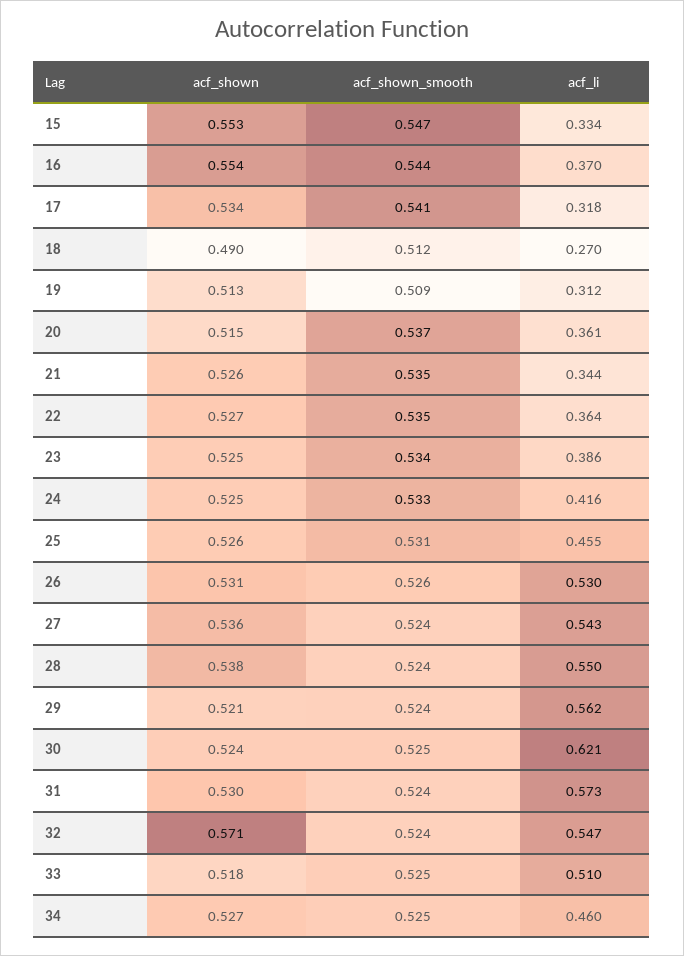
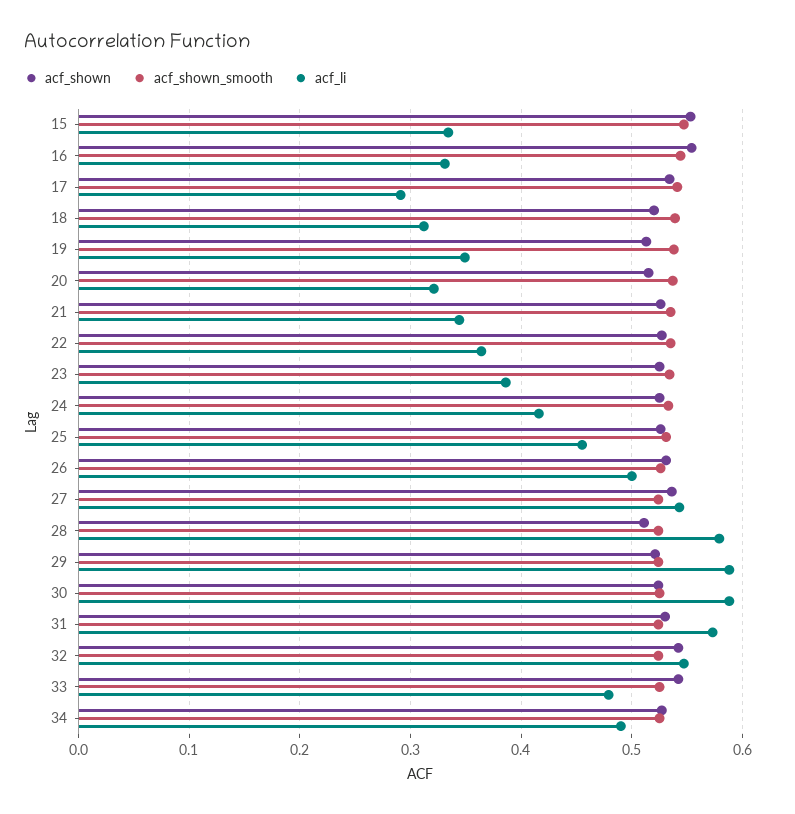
acf_li, 16: 0.37 -> 0.33
acf_li, 17: 0.318 -> 0.29
acf_shown, 18: 0.49 -> 0.52
acf_shown_smooth, 18: 0.512 -> 0.54
acf_li, 18: 0.27 -> 0.31
acf_shown_smooth, 19: 0.509 -> 0.54
acf_li, 19: 0.312 -> 0.35
acf_li, 20: 0.361 -> 0.32
acf_li, 26: 0.53 -> 0.5
acf_shown, 28: 0.538 -> 0.51
acf_li, 28: 0.55 -> 0.58
acf_li, 29: 0.562 -> 0.59
acf_li, 30: 0.621 -> 0.59
acf_shown, 32: 0.571 -> 0.54
acf_shown, 33: 0.518 -> 0.54
acf_li, 33: 0.51 -> 0.48
acf_li, 34: 0.46 -> 0.49

